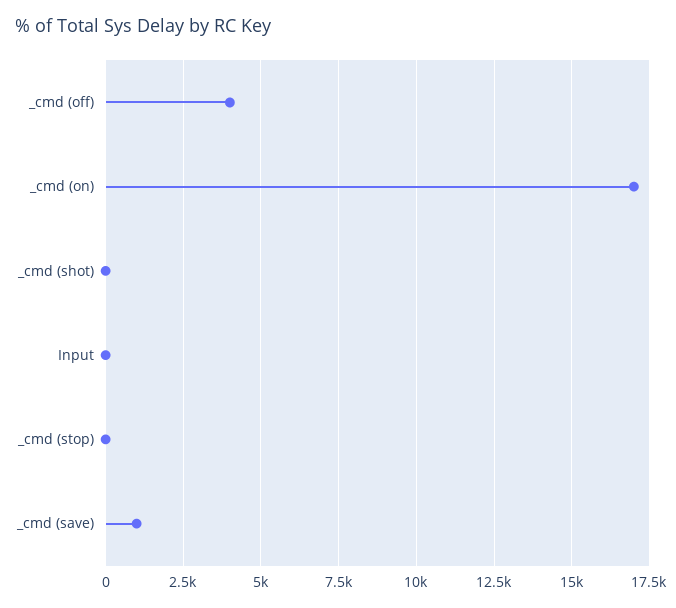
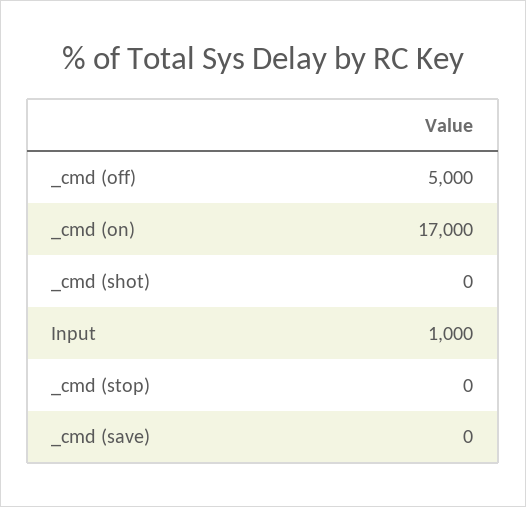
_cmd (off): 4000 -> 5000
Input: 0 -> 1000
_cmd (save): 1000 -> 0

